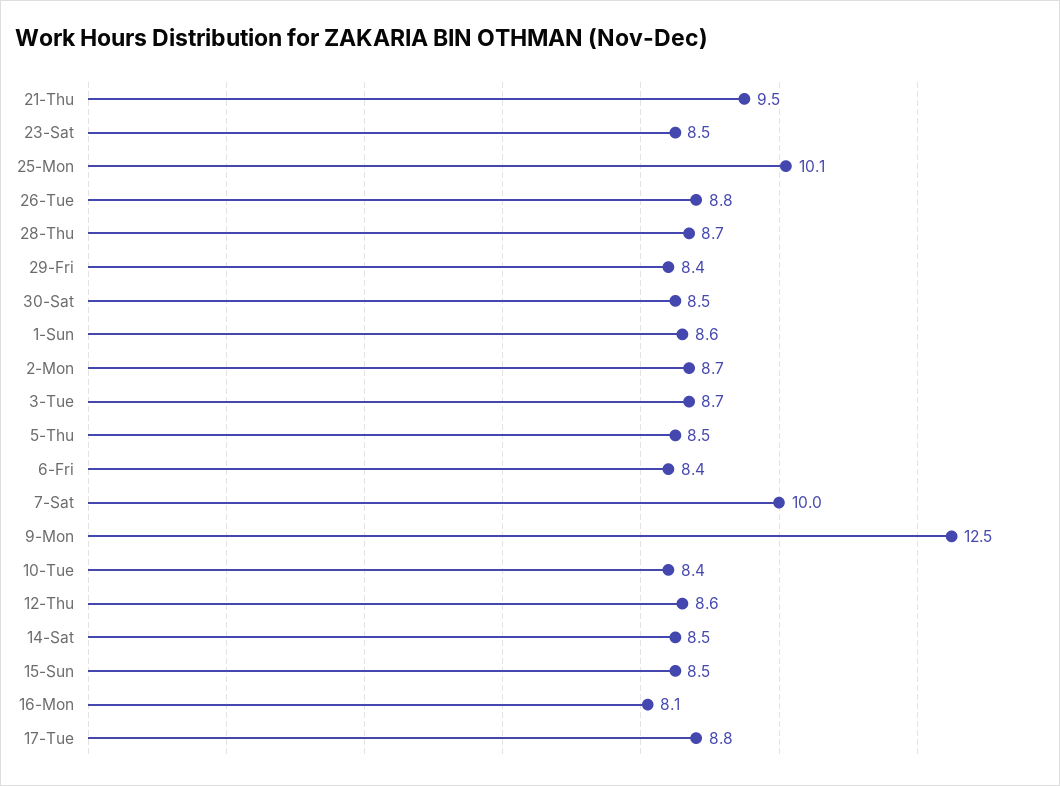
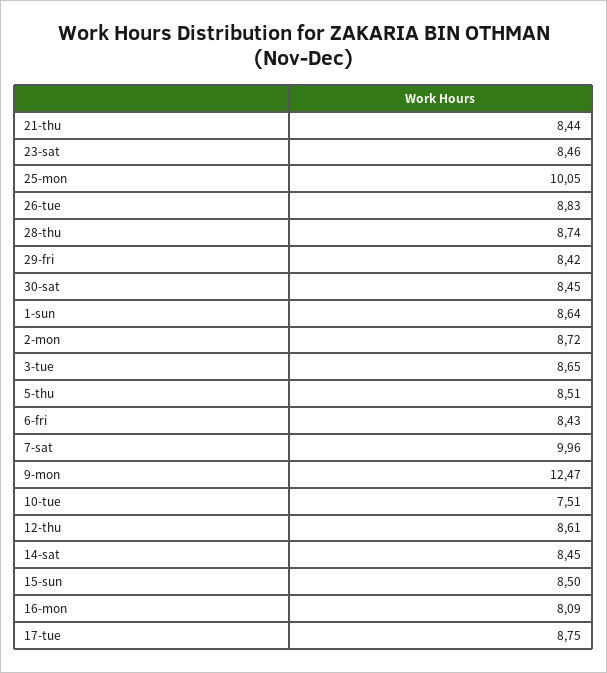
21-Thu: 9.5 -> 8.44
10-Tue: 8.4 -> 7.51

